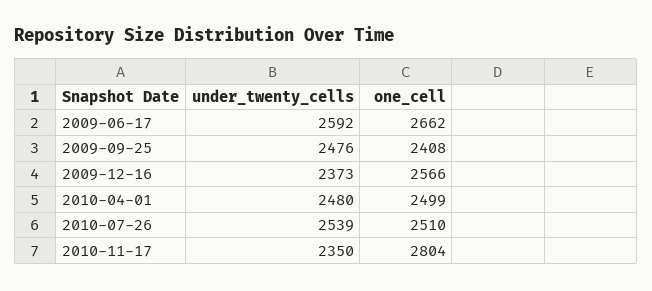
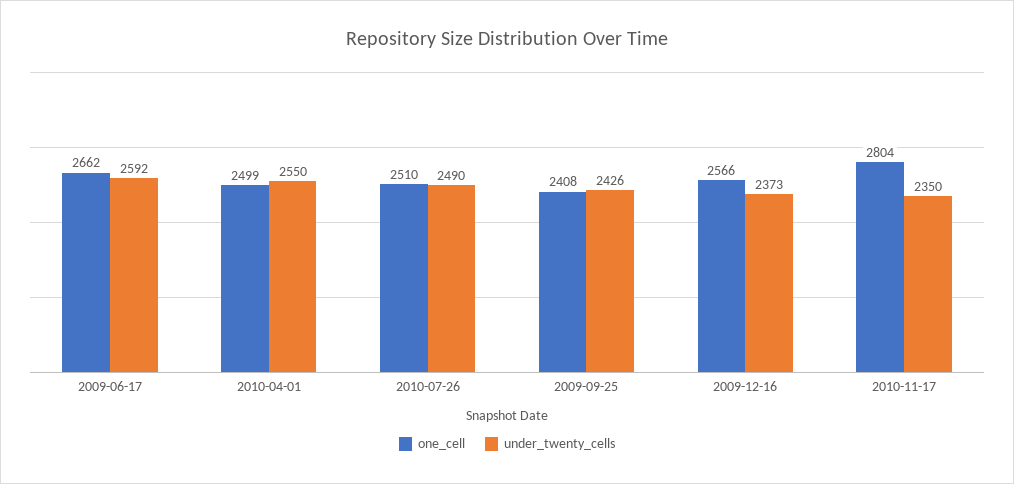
under_twenty_cells, 2009-09-25: 2476 -> 2426
under_twenty_cells, 2010-04-01: 2480 -> 2550
under_twenty_cells, 2010-07-26: 2539 -> 2490

